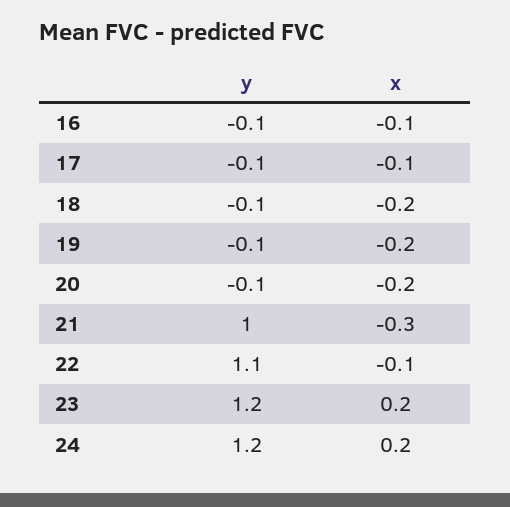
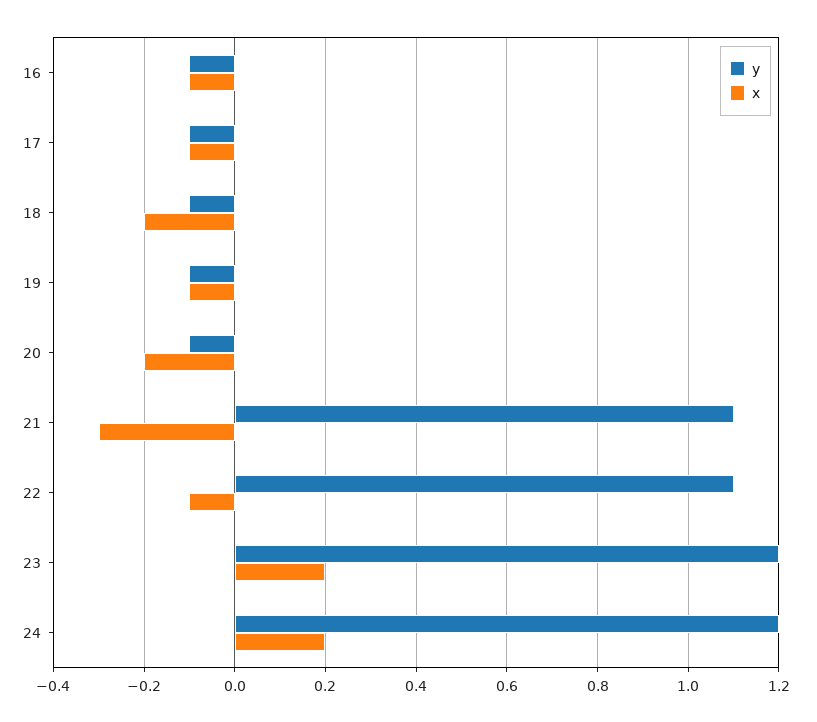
x, 19: -0.2 -> -0.1
y, 21: 1 -> 1.1

